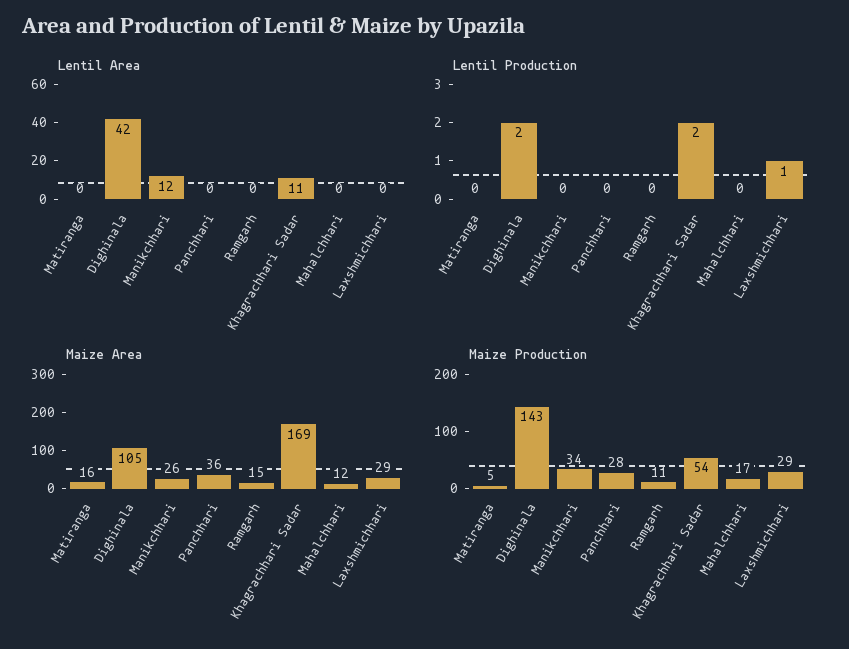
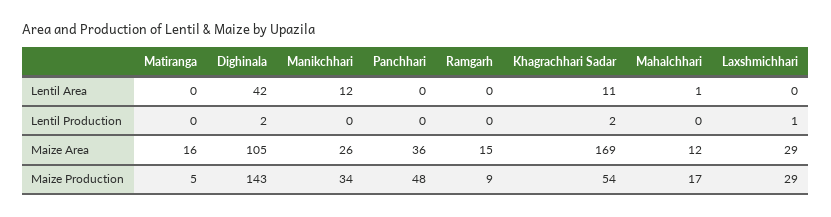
Lentil Area, Mahalchhari: 0 -> 1
Maize Production, Panchhari: 28 -> 48
Maize Production, Ramgarh: 11 -> 9

